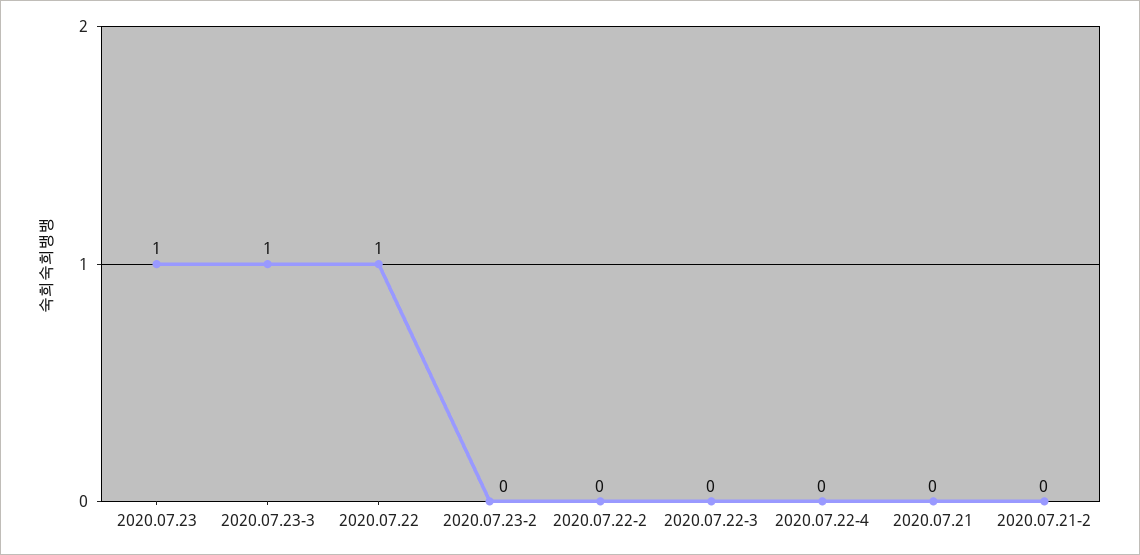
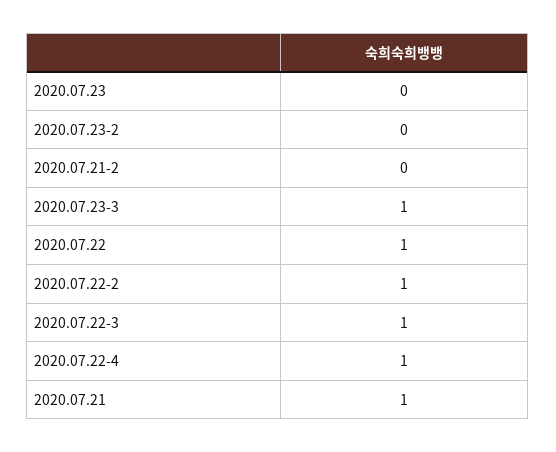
2020.07.23: 1 -> 0
2020.07.22-2: 0 -> 1
2020.07.22-3: 0 -> 1
2020.07.22-4: 0 -> 1
2020.07.21: 0 -> 1

